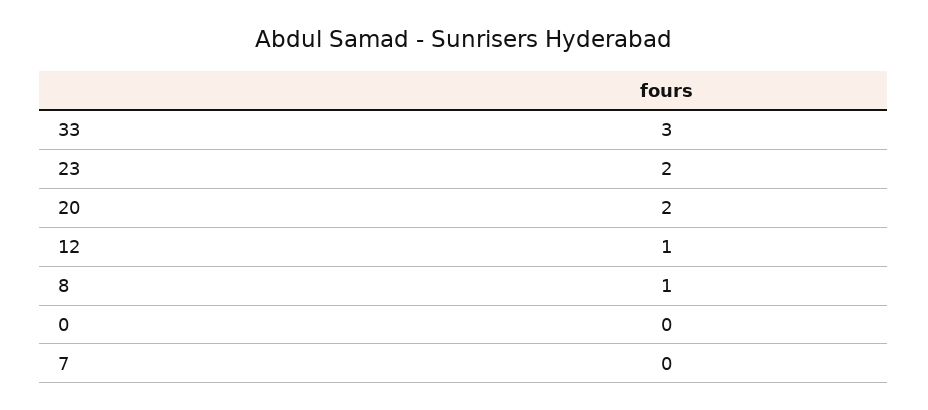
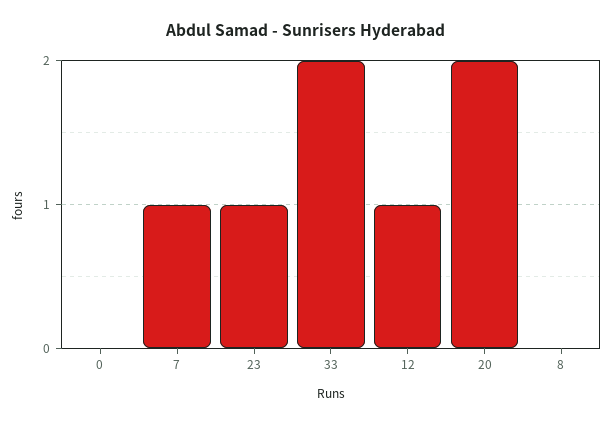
33: 3 -> 2
23: 2 -> 1
8: 1 -> 0
7: 0 -> 1

